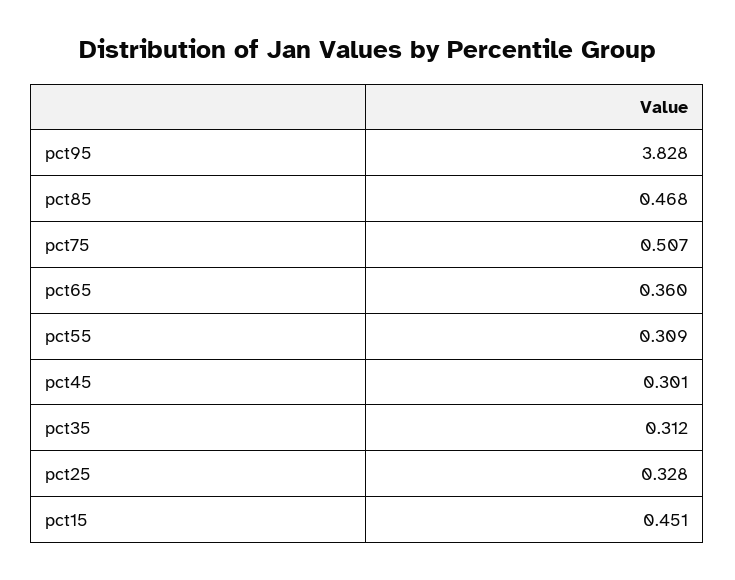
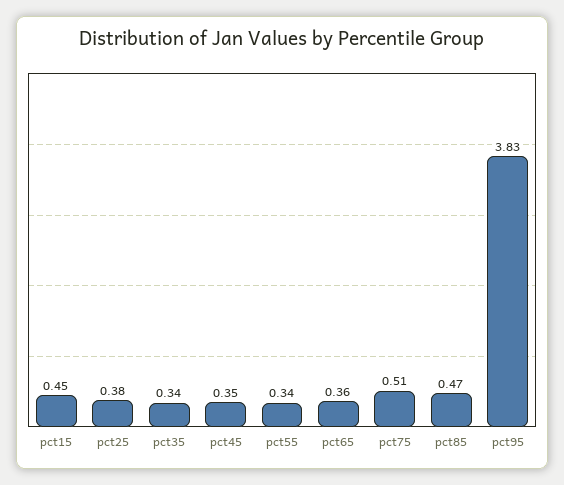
pct55: 0.309 -> 0.34
pct45: 0.301 -> 0.35
pct35: 0.312 -> 0.34
pct25: 0.328 -> 0.38

